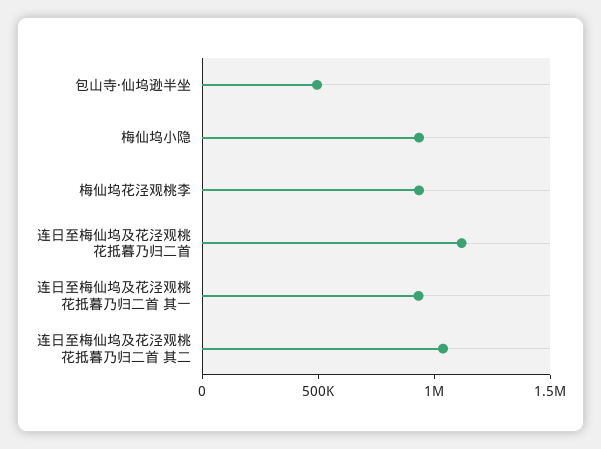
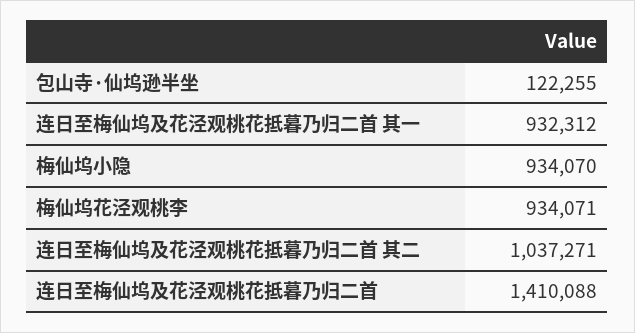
包山寺·仙坞逊半坐: 500000 -> 122255
连日至梅仙坞及花泾观桃花抵暮乃归二首: 1100000 -> 1410088

